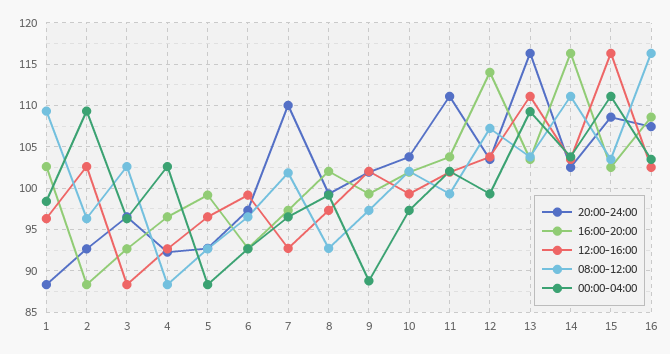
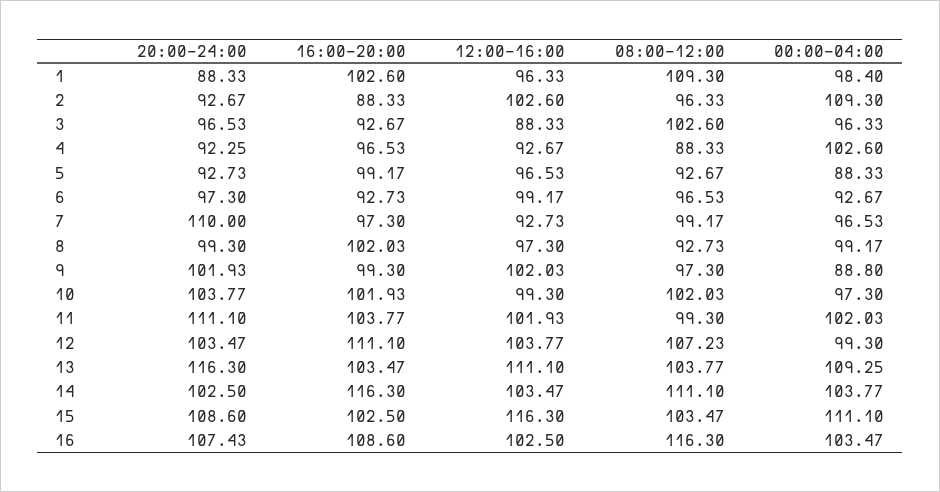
08:00-12:00, 7: 102 -> 99.17
16:00-20:00, 12: 114 -> 111.1

